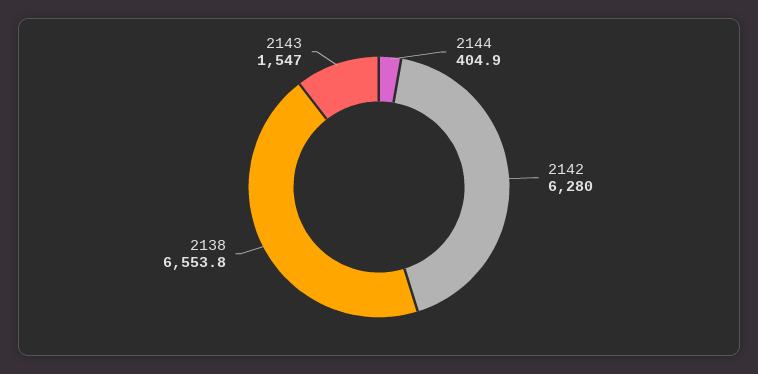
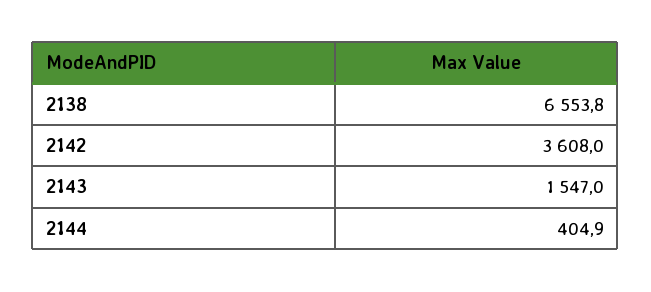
2142: 6280 -> 3608

